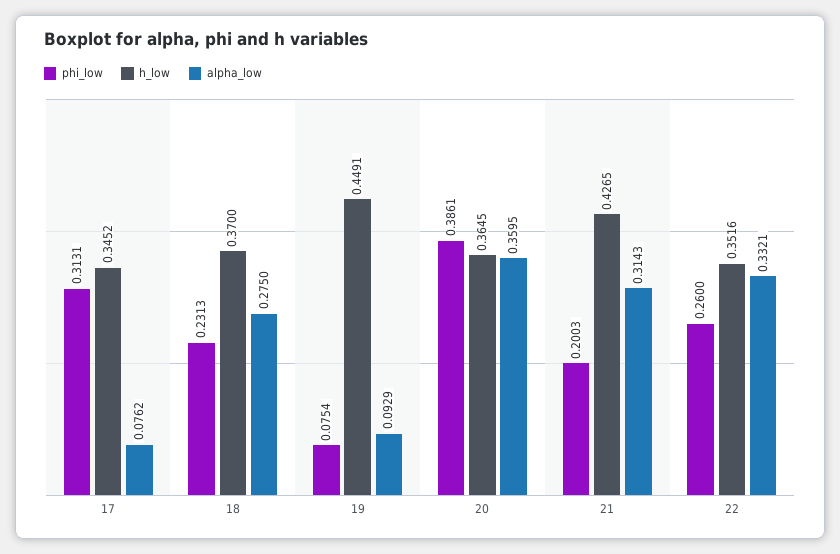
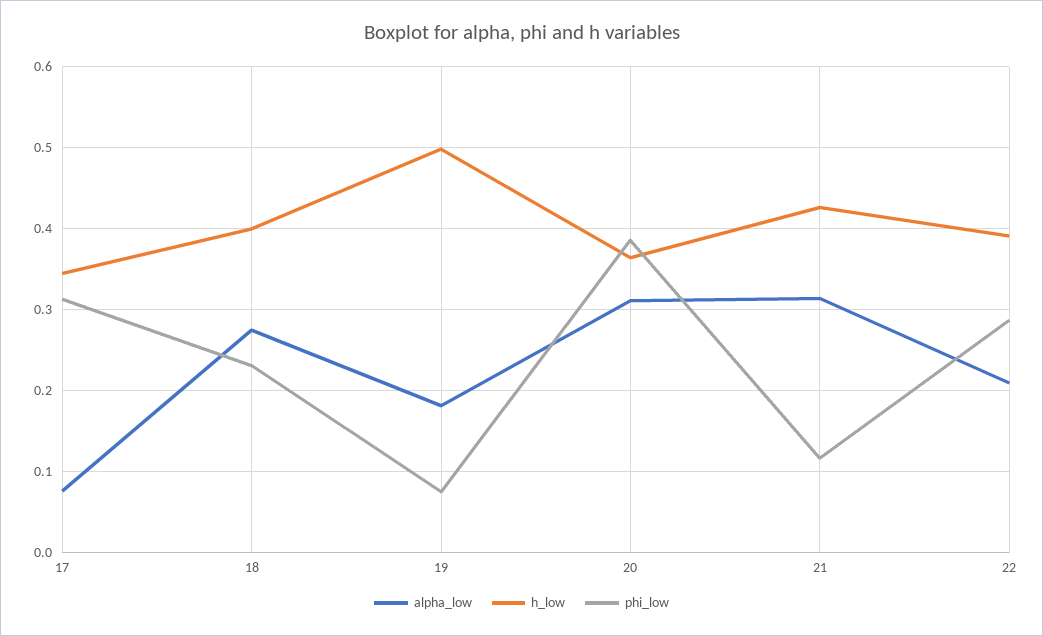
h_low, 18: 0.37 -> 0.4
h_low, 19: 0.4491 -> 0.5
alpha_low, 19: 0.0929 -> 0.18
alpha_low, 20: 0.3595 -> 0.31
phi_low, 21: 0.2003 -> 0.12
phi_low, 22: 0.26 -> 0.29
h_low, 22: 0.3516 -> 0.39
alpha_low, 22: 0.3321 -> 0.21

